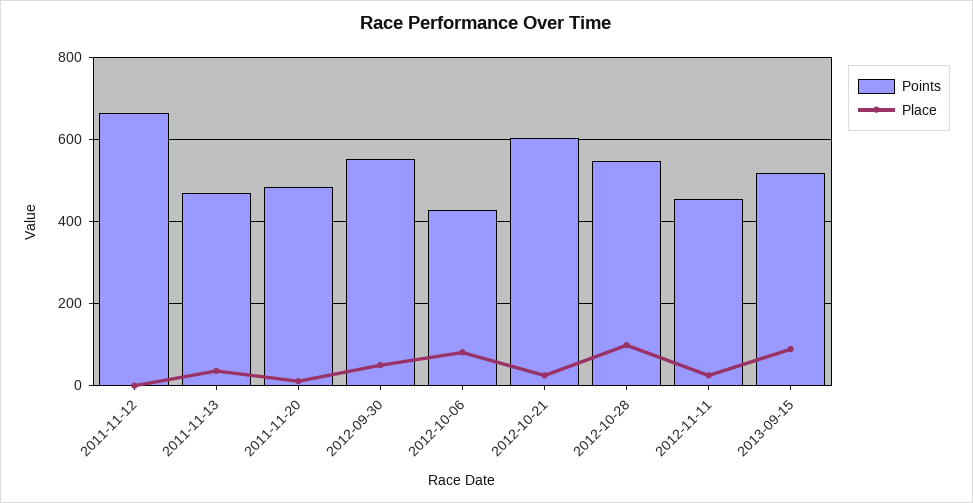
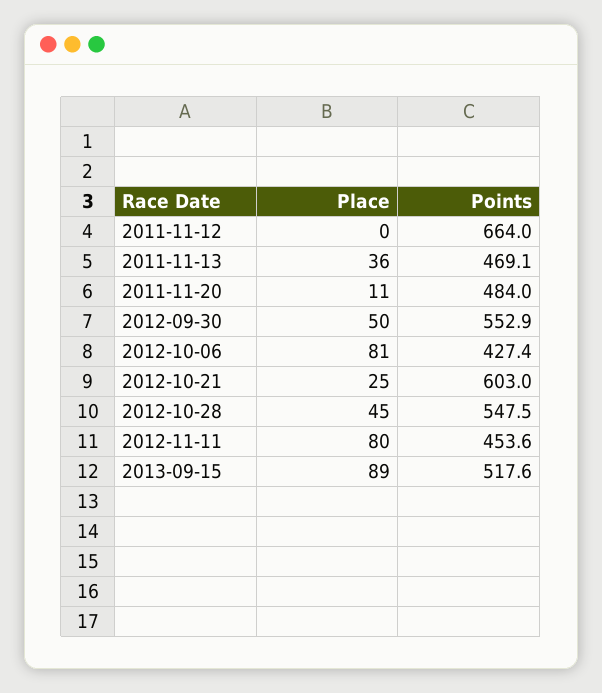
Place, 2012-10-28: 100 -> 45
Place, 2012-11-11: 20 -> 80

